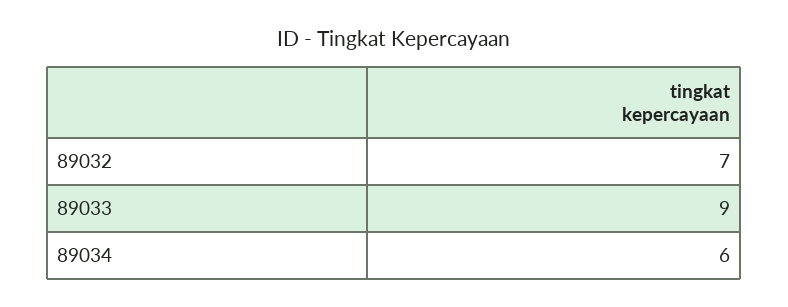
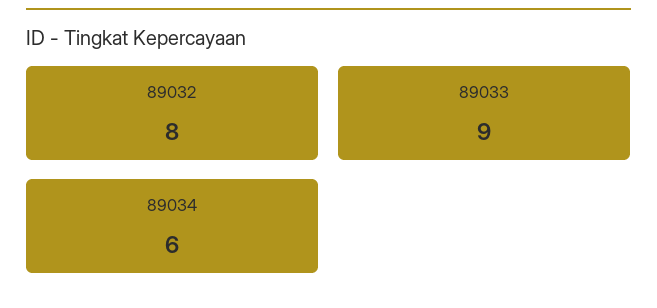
89032: 7 -> 8

